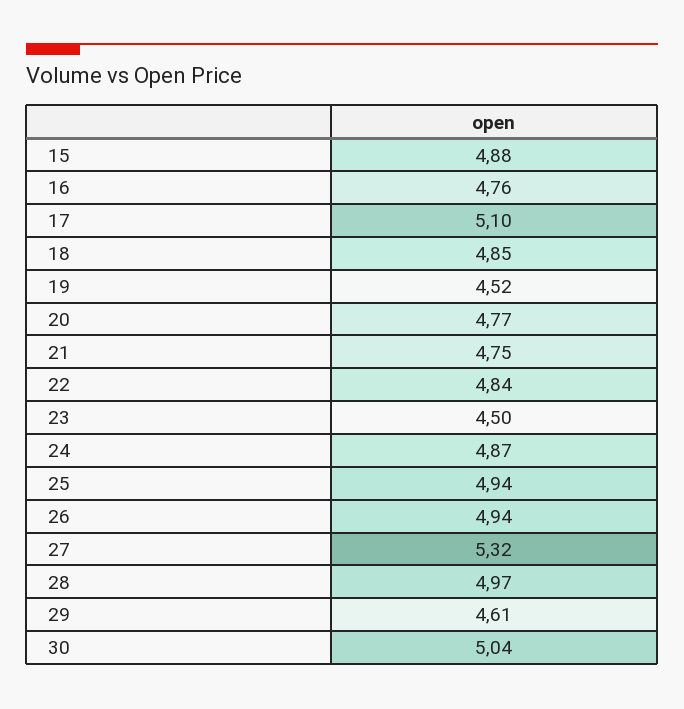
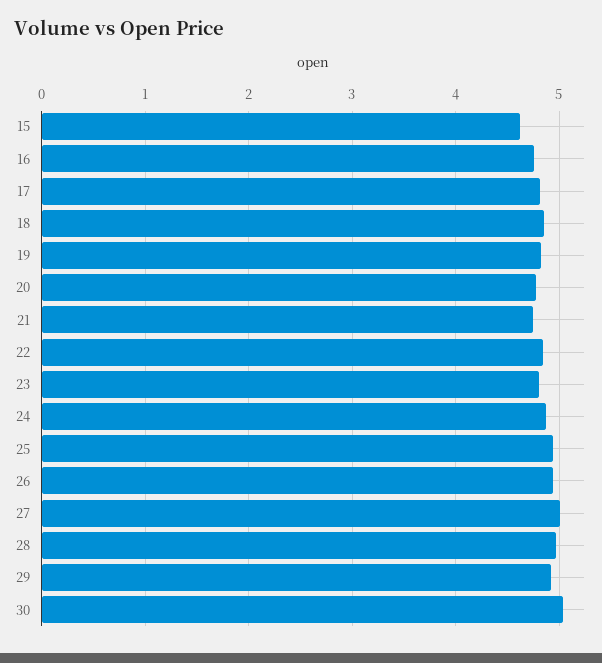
15: 4.88 -> 4.6
17: 5.1 -> 4.8
19: 4.52 -> 4.8
23: 4.5 -> 4.8
27: 5.32 -> 5
29: 4.61 -> 4.9

